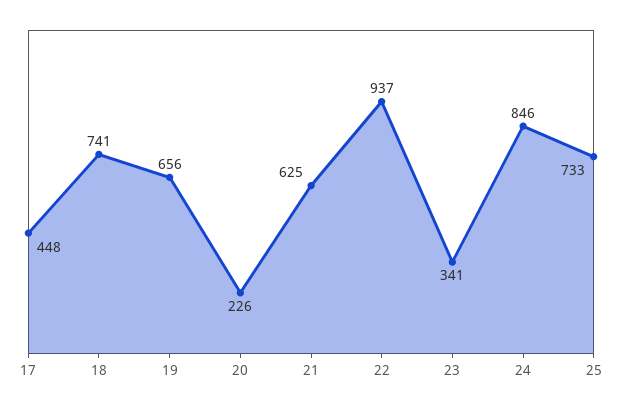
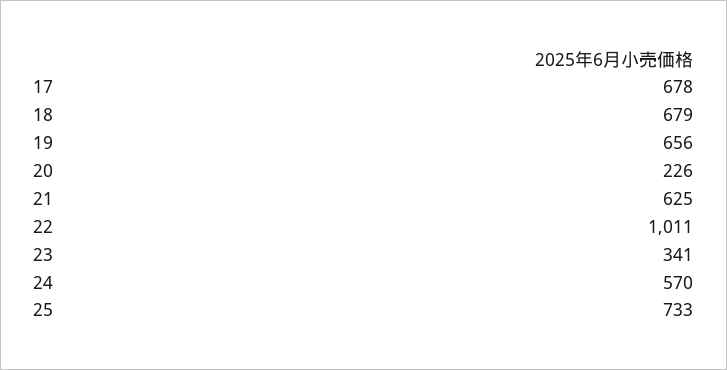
17: 448 -> 678
18: 741 -> 679
22: 937 -> 1011
24: 846 -> 570

